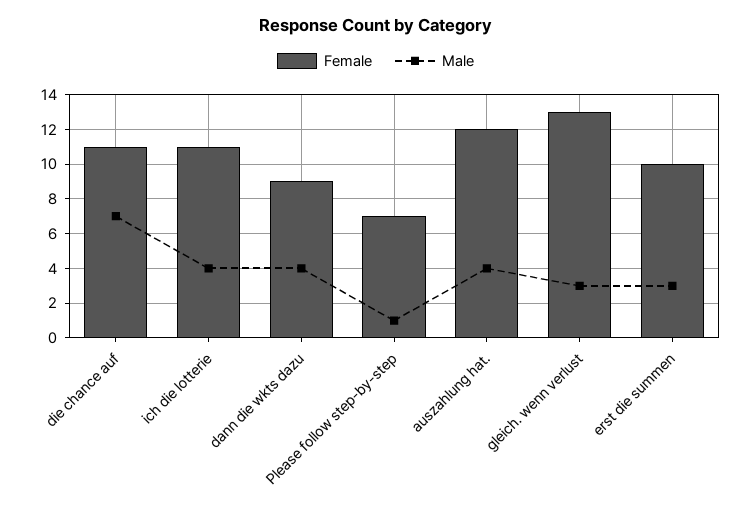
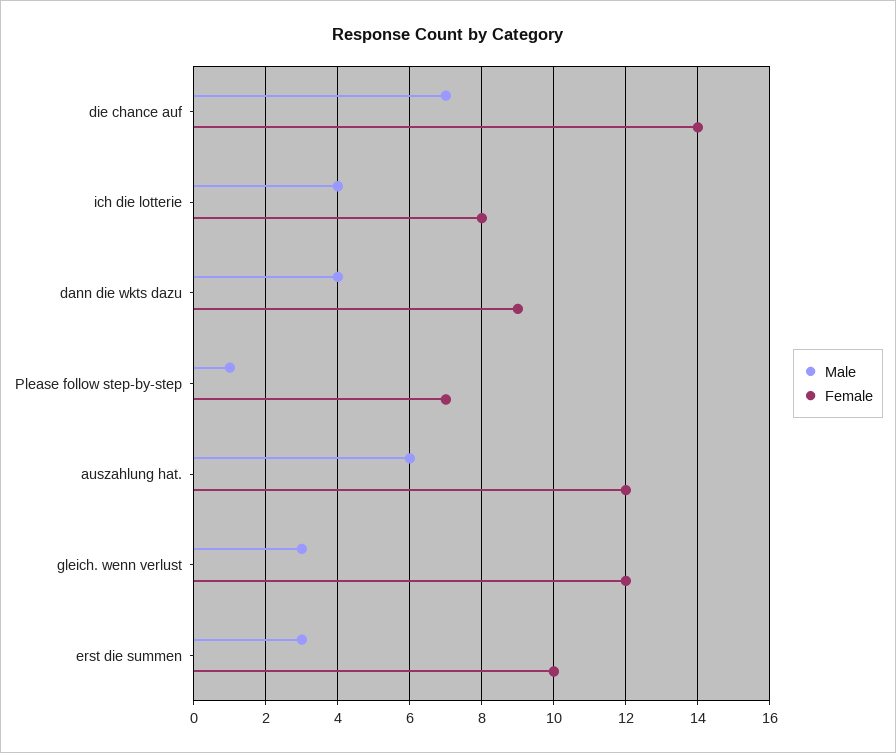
Female, die chance auf: 11 -> 14
Female, ich die lotterie: 11 -> 8
Male, auszahlung hat.: 4 -> 6
Female, gleich. wenn verlust: 13 -> 12

